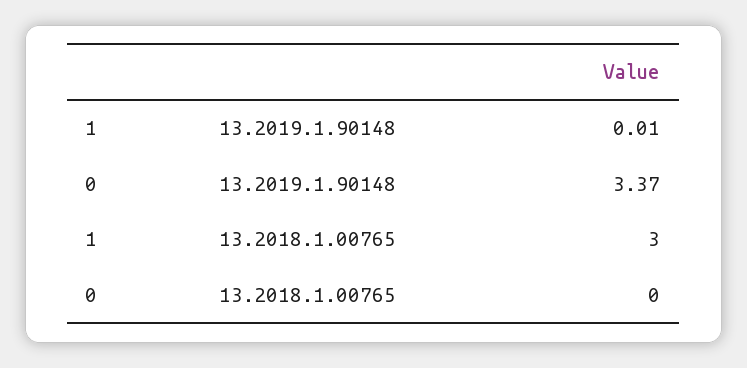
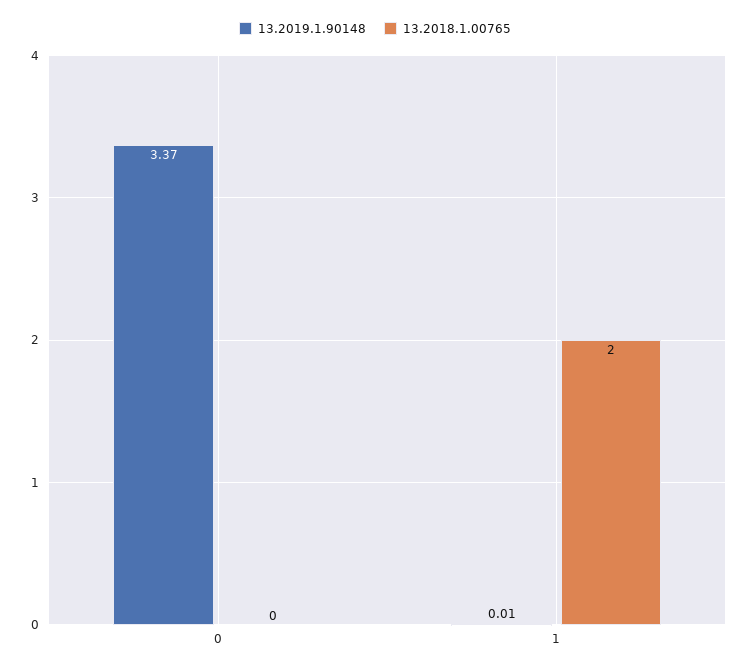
13.2018.1.00765, 1: 3 -> 2

